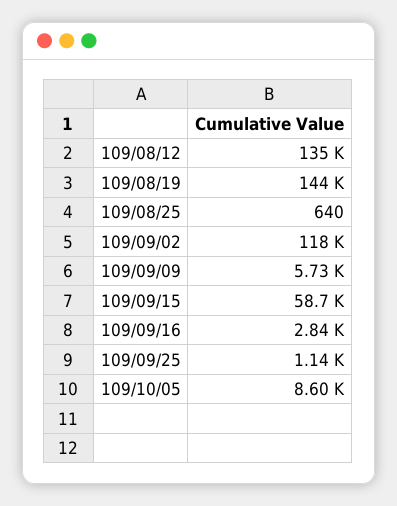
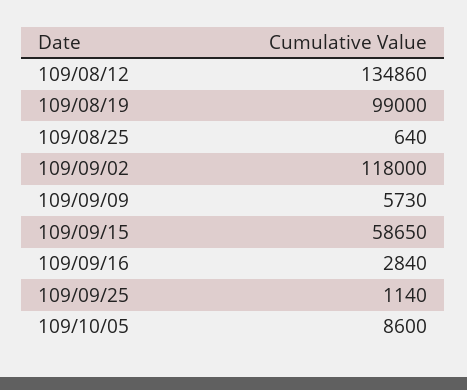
109/08/19: 144000 -> 99000

